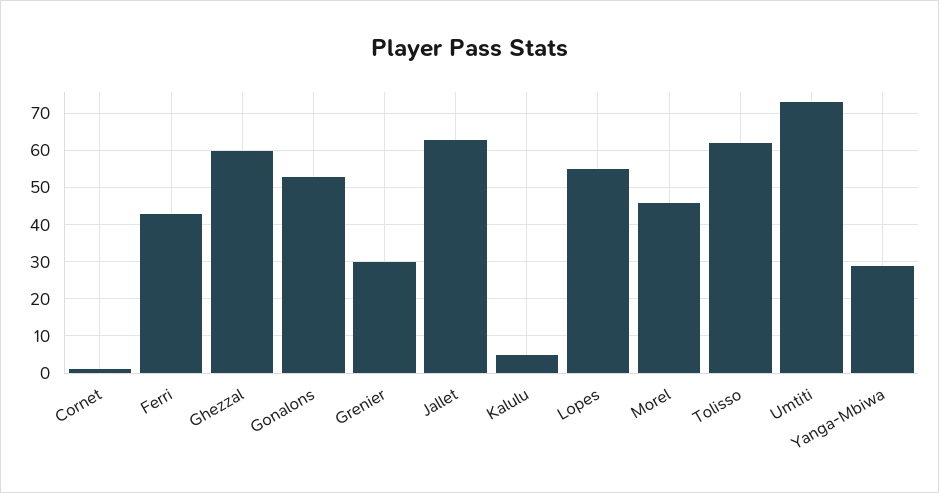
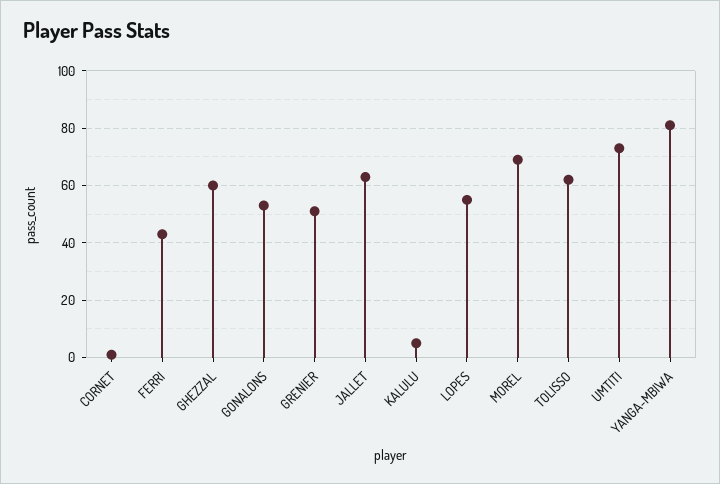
Grenier: 30 -> 50
Morel: 45 -> 70
Yanga-Mbiwa: 30 -> 80

